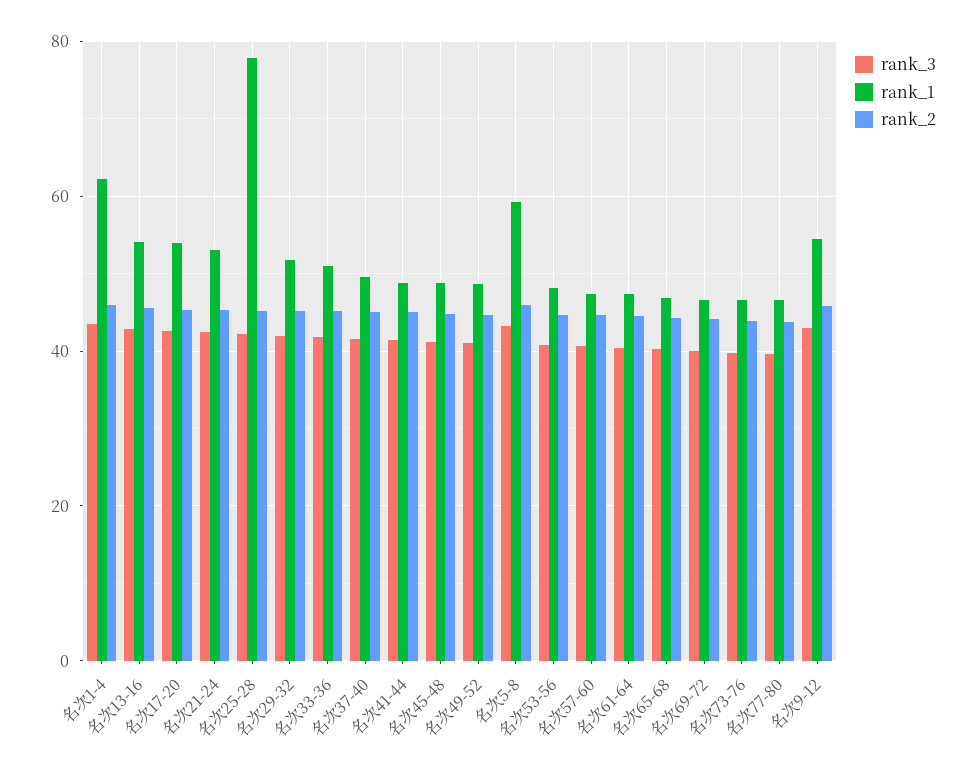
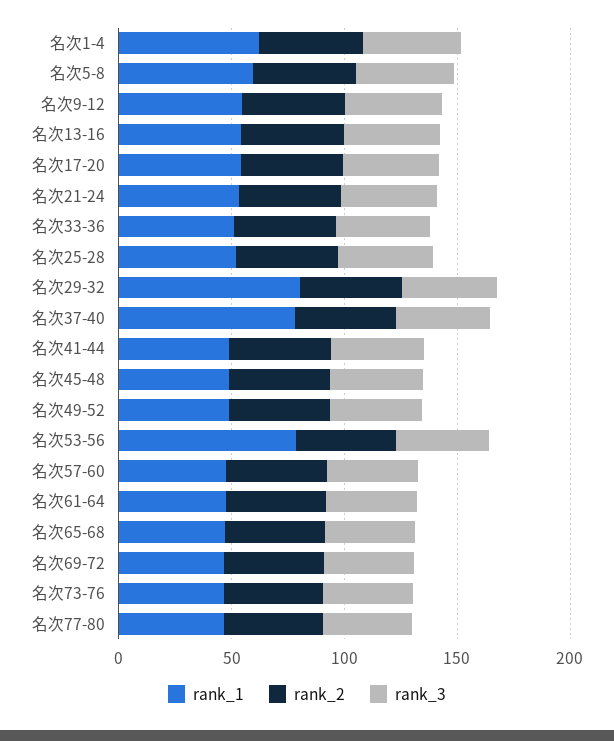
rank_1, 名次25-28: 78 -> 50
rank_1, 名次29-32: 52 -> 80
rank_1, 名次37-40: 50 -> 80
rank_1, 名次53-56: 48 -> 80

